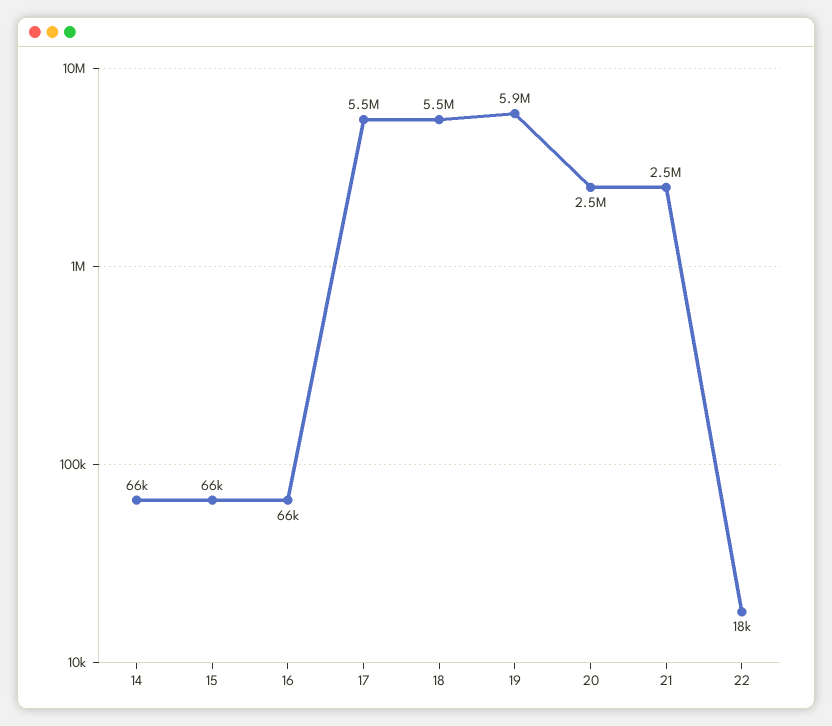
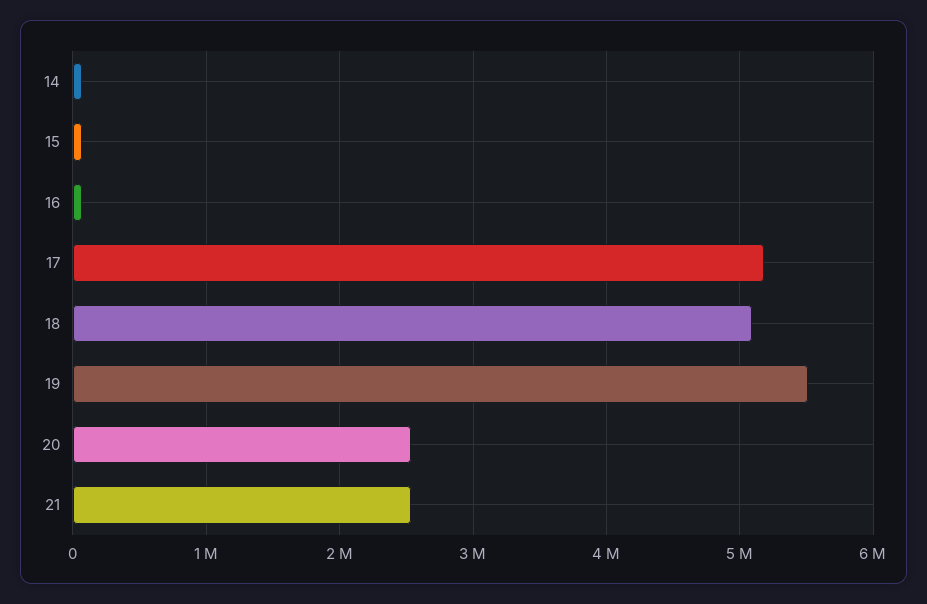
17: 5500000 -> 5200000
18: 5500000 -> 5100000
19: 5900000 -> 5500000
22: 18000 -> none

